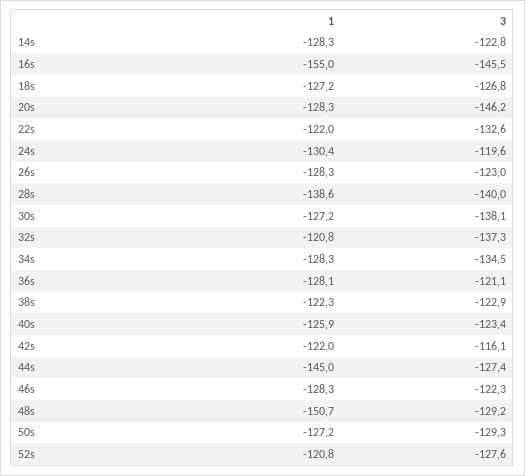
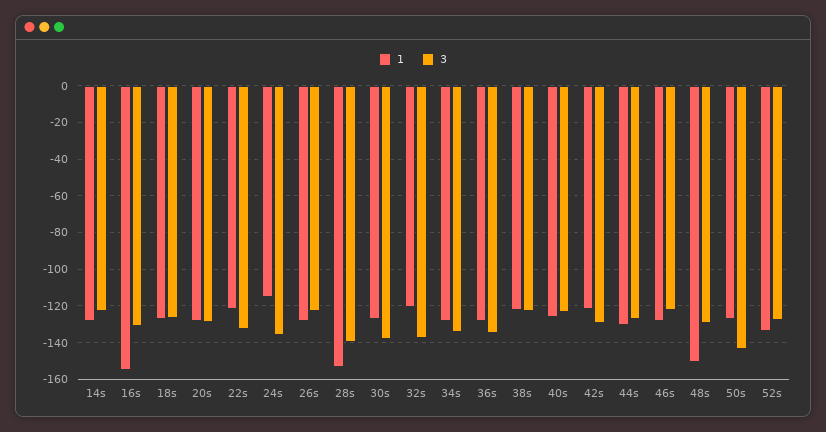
3, 16s: -145.5 -> -130
3, 20s: -146.2 -> -130
1, 24s: -130.4 -> -115
3, 24s: -119.6 -> -135
1, 28s: -138.6 -> -155
3, 36s: -121.1 -> -135
3, 42s: -116.1 -> -130
1, 44s: -145 -> -130
3, 50s: -129.3 -> -145
1, 52s: -120.8 -> -135

